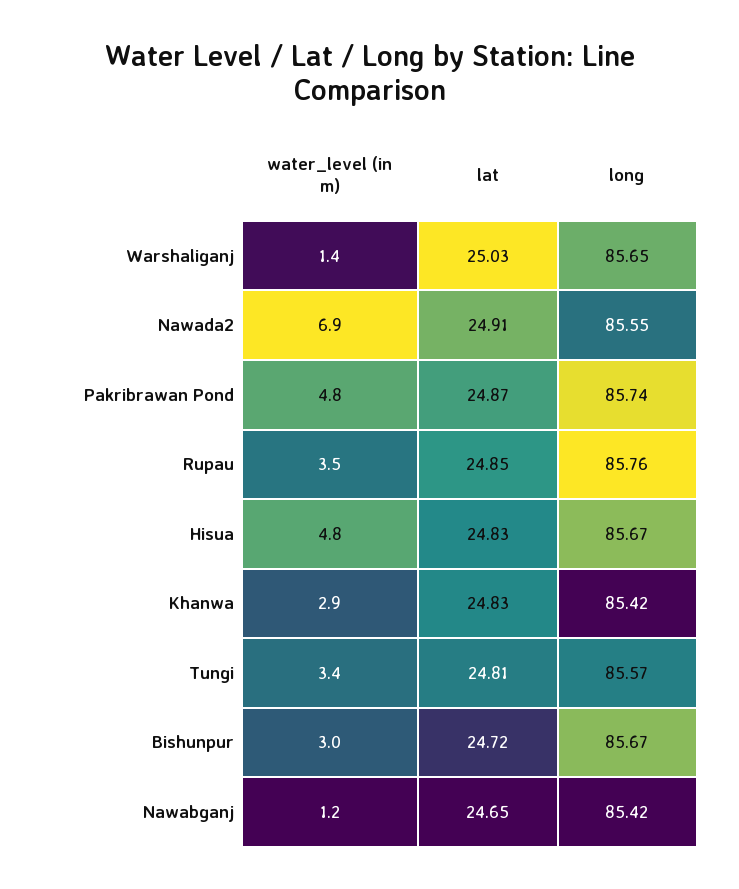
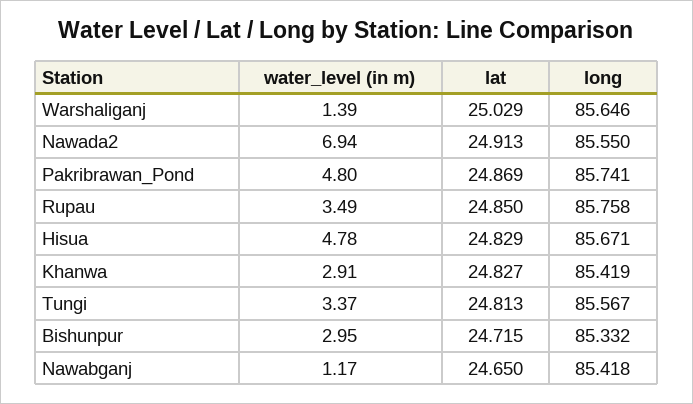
long, Bishunpur: 85.67 -> 85.332

